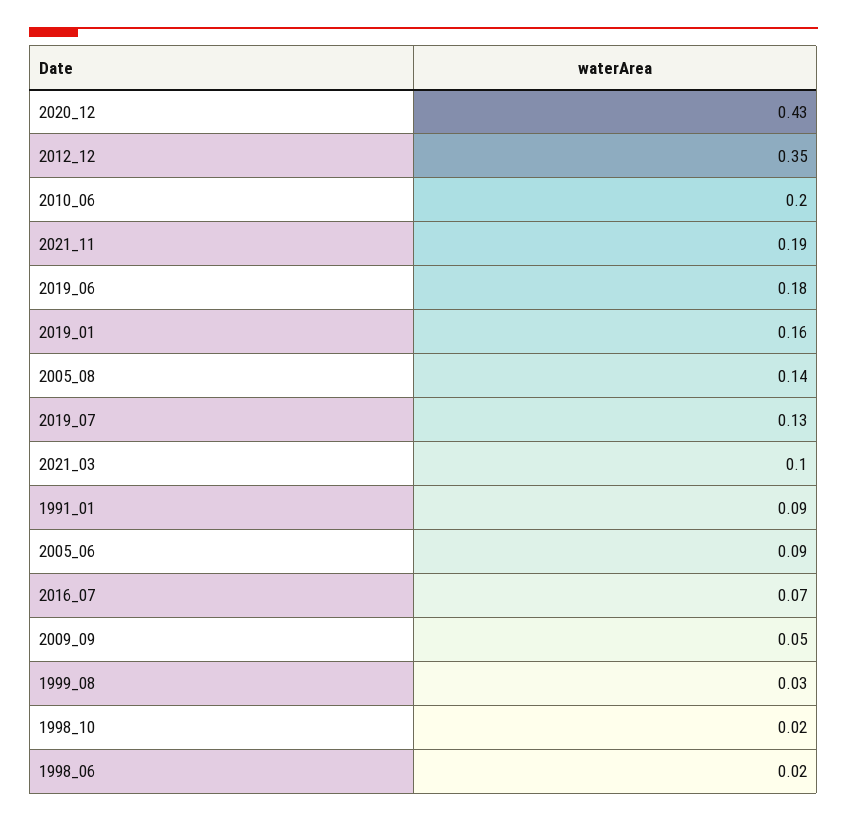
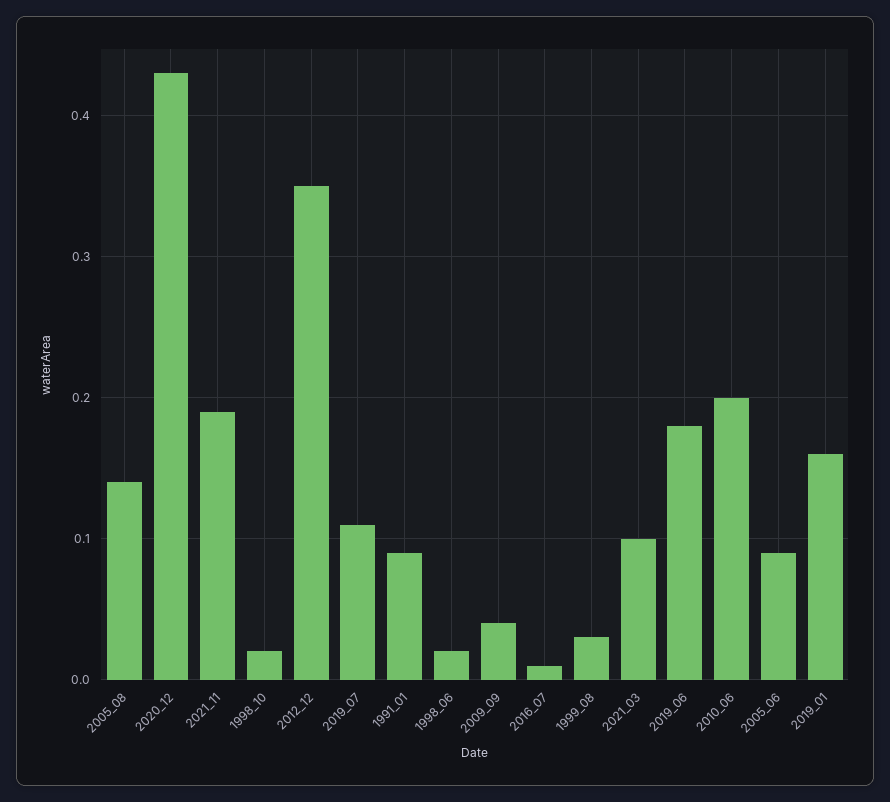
2019_07: 0.13 -> 0.11
2016_07: 0.07 -> 0.01
2009_09: 0.05 -> 0.04

